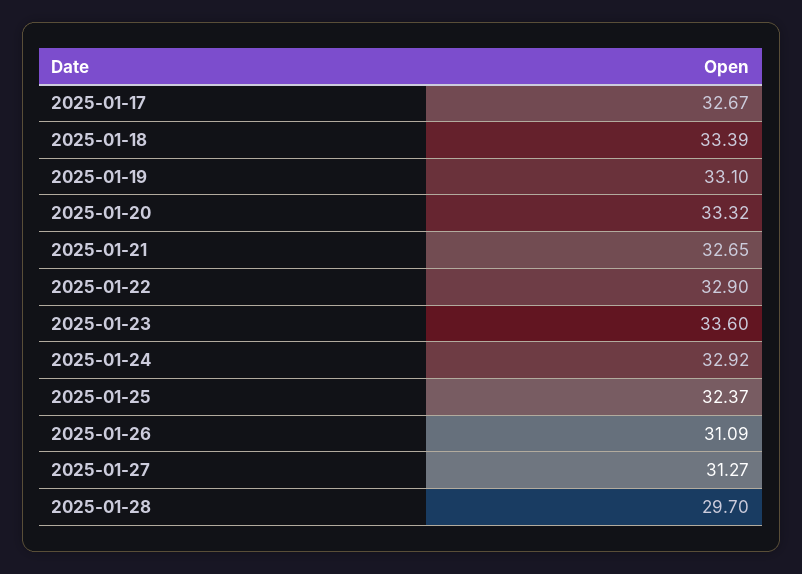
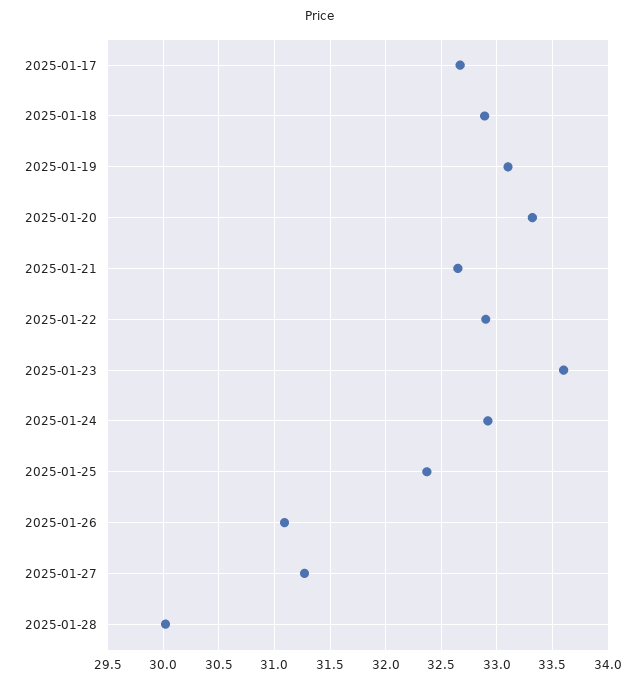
2025-01-18: 33.39 -> 32.9
2025-01-28: 29.7 -> 30

